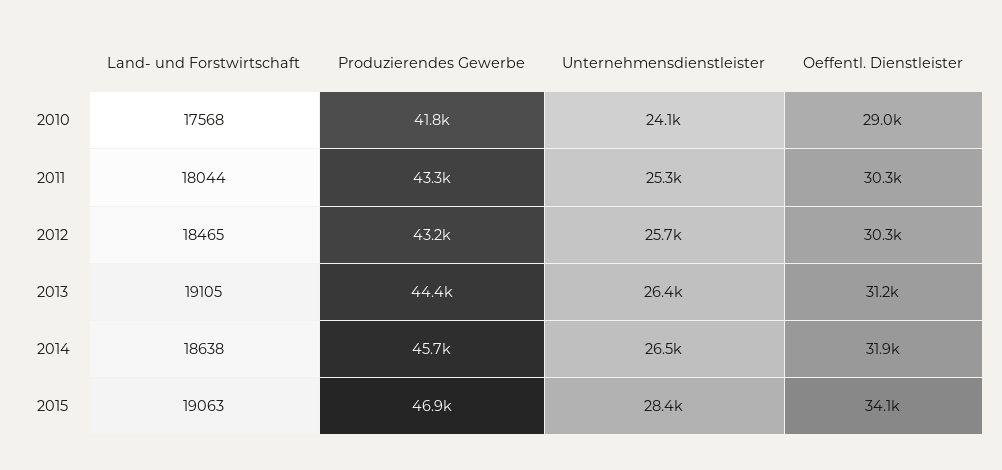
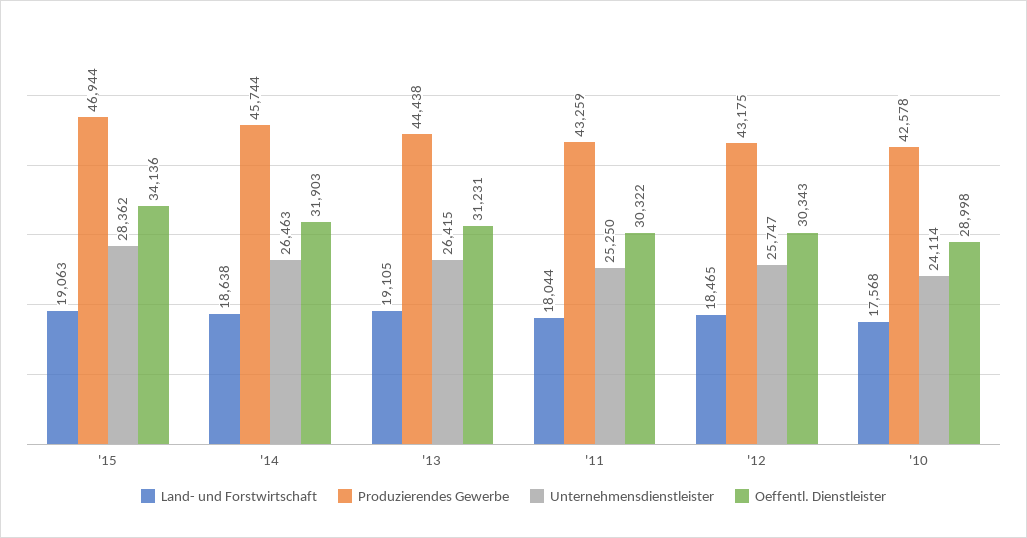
Produzierendes Gewerbe, 2010: 41800 -> 42578

